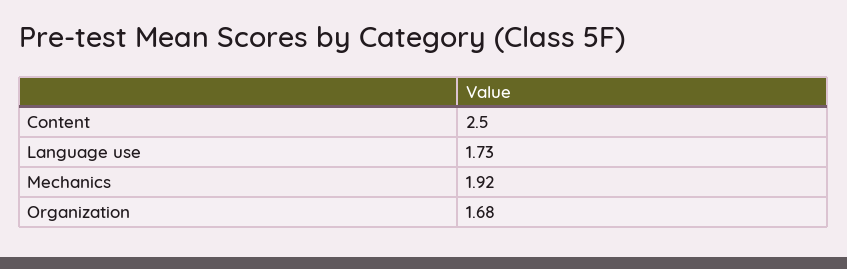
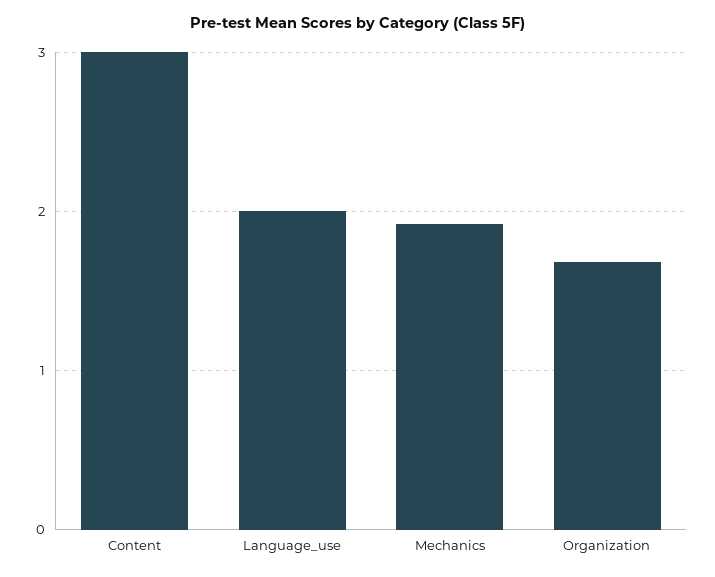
Content: 2.5 -> 3
Language use: 1.73 -> 2

